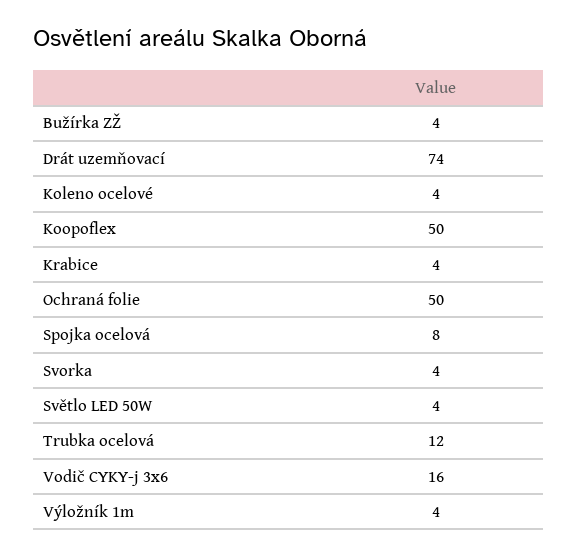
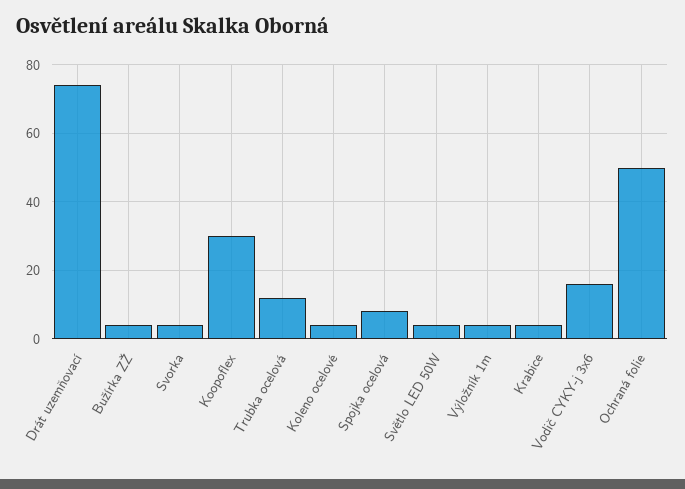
Koopoflex: 50 -> 30

